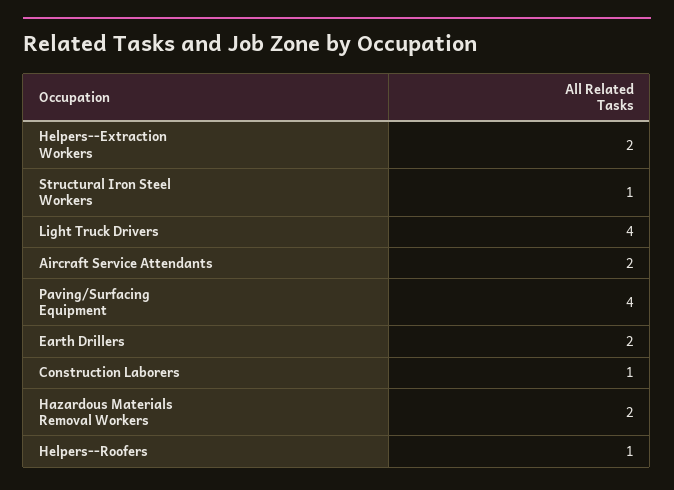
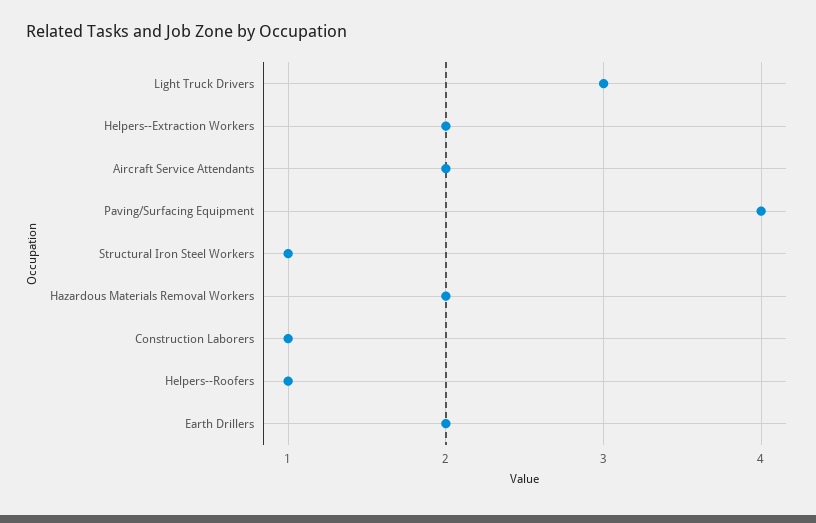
Light Truck Drivers: 4 -> 3

